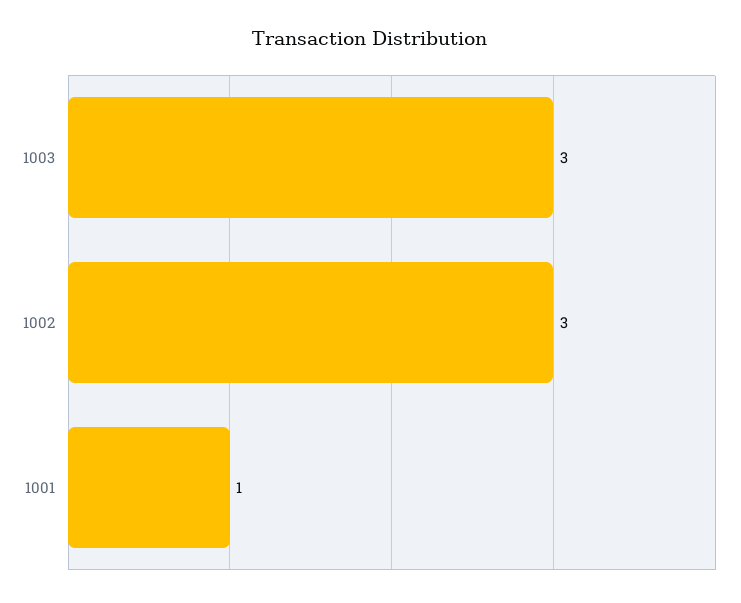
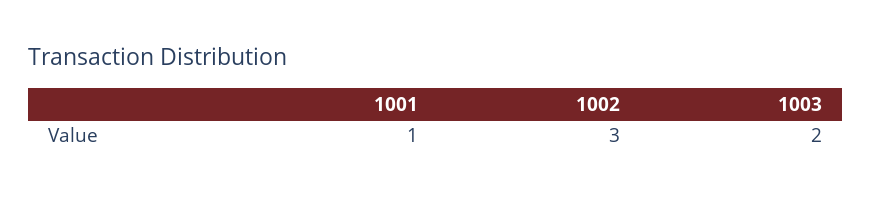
1003: 3 -> 2

